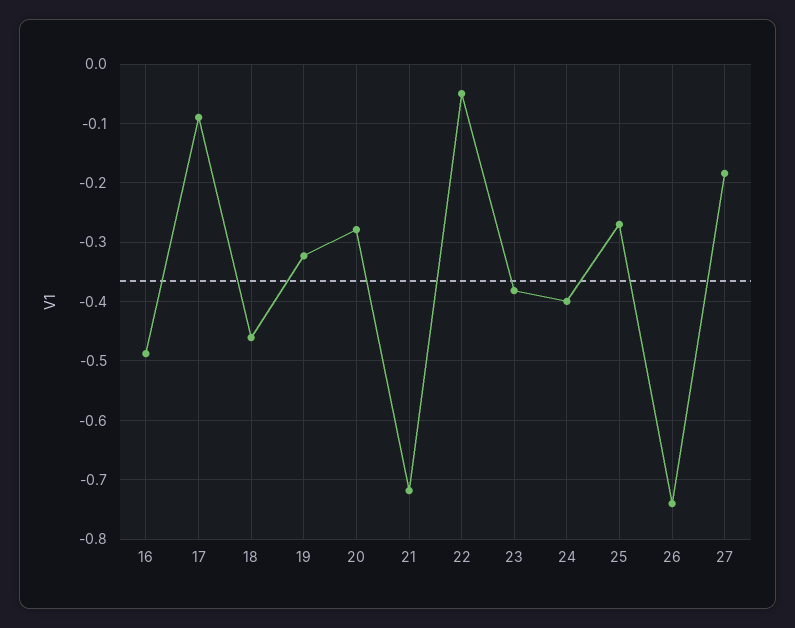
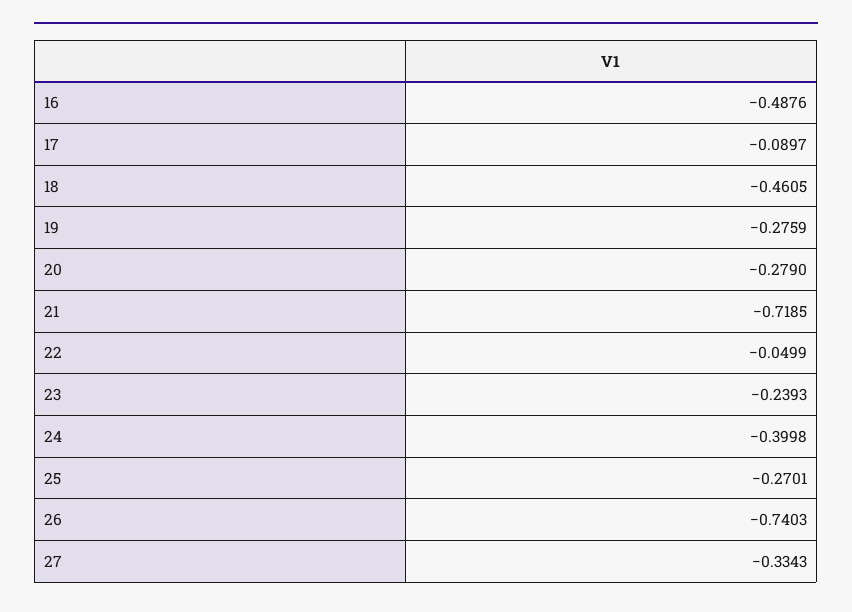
19: -0.32 -> -0.2759
23: -0.38 -> -0.2393
27: -0.18 -> -0.3343

